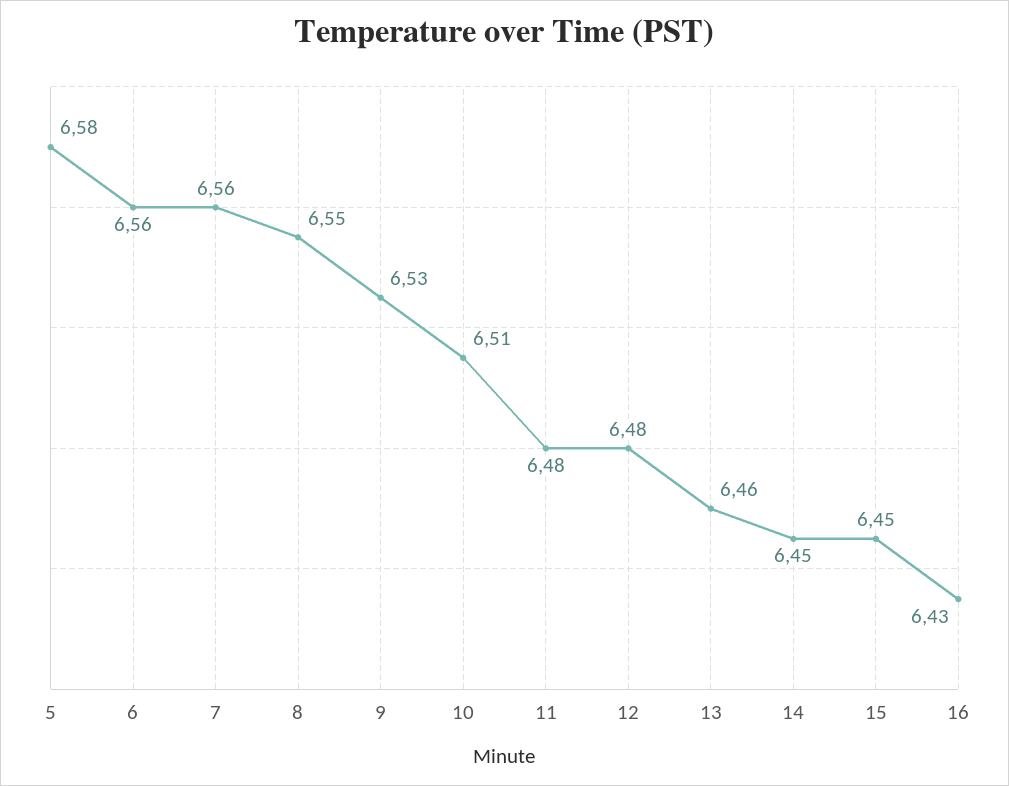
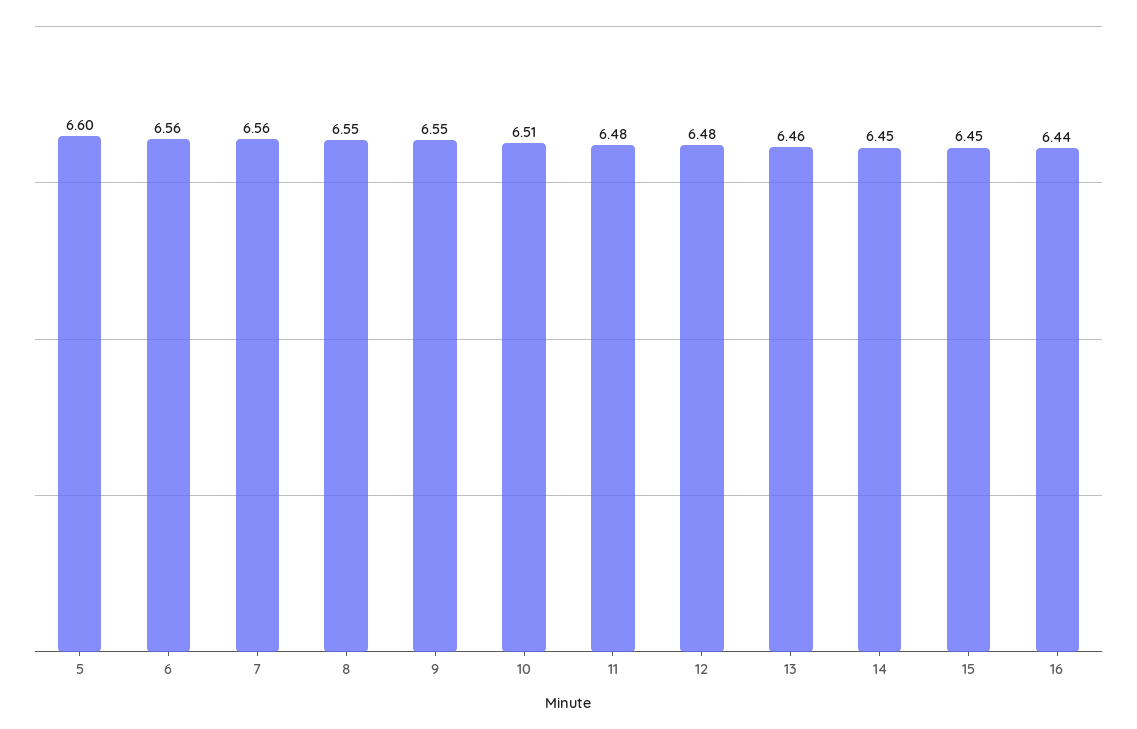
5: 6.58 -> 6.6
9: 6.53 -> 6.55
16: 6.43 -> 6.44

